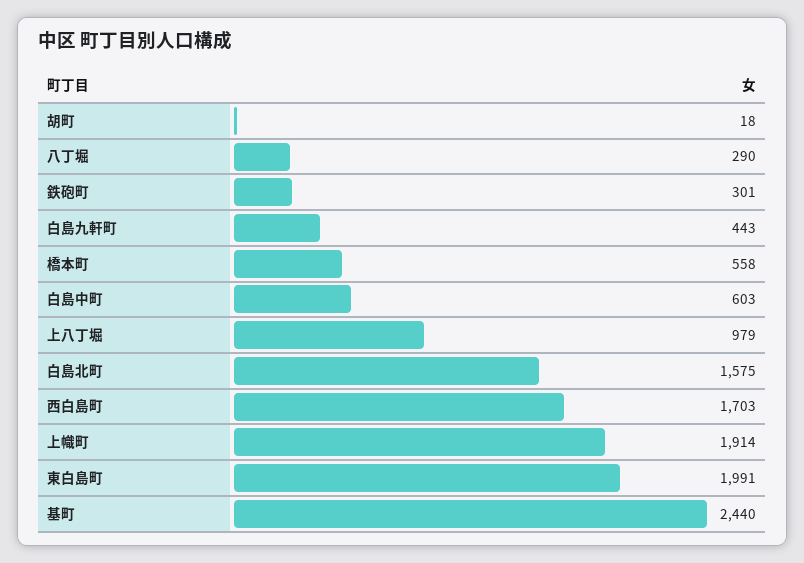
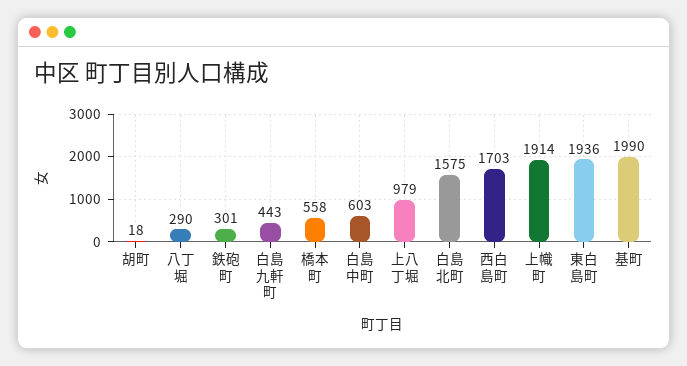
東白島町: 1991 -> 1936
基町: 2440 -> 1990

